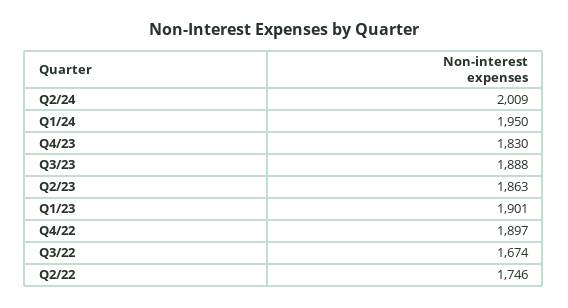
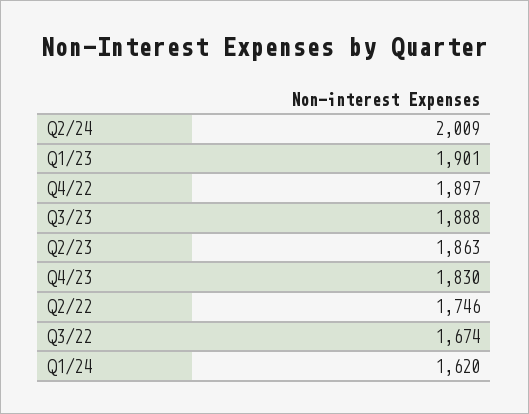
Q1/24: 1950 -> 1620

